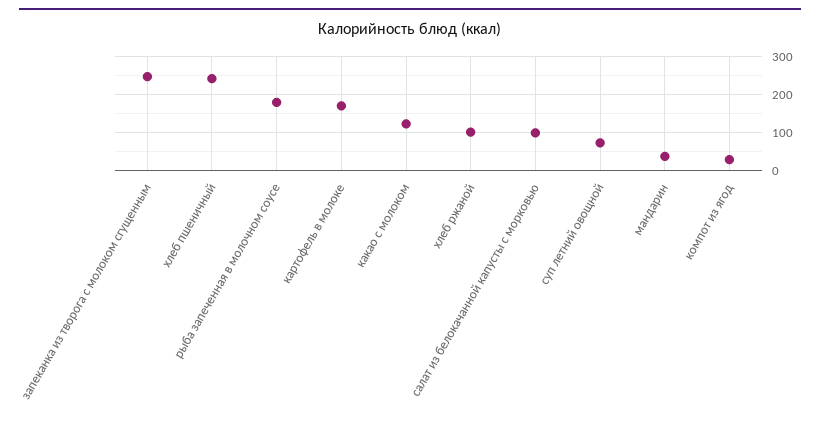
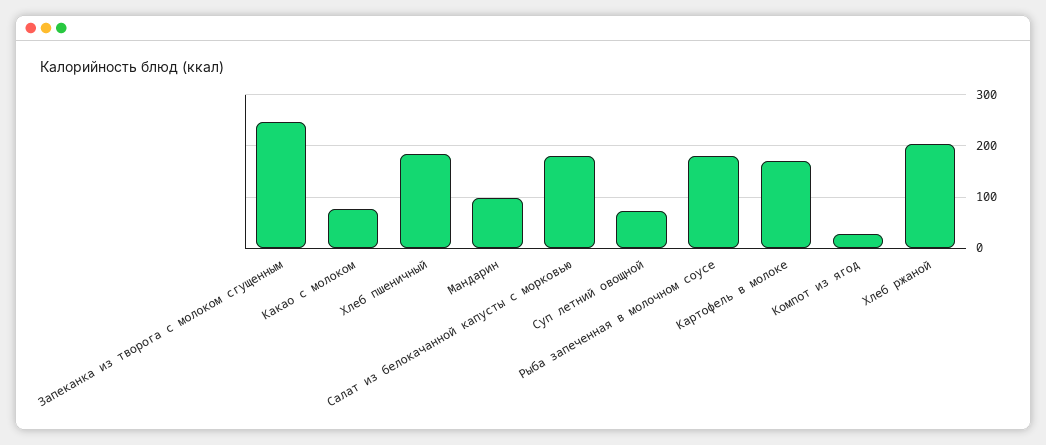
хлеб пшеничный: 240 -> 180
какао с молоком: 120 -> 80
хлеб ржаной: 100 -> 200
салат из белокачанной капусты с морковью: 100 -> 180
мандарин: 40 -> 100

